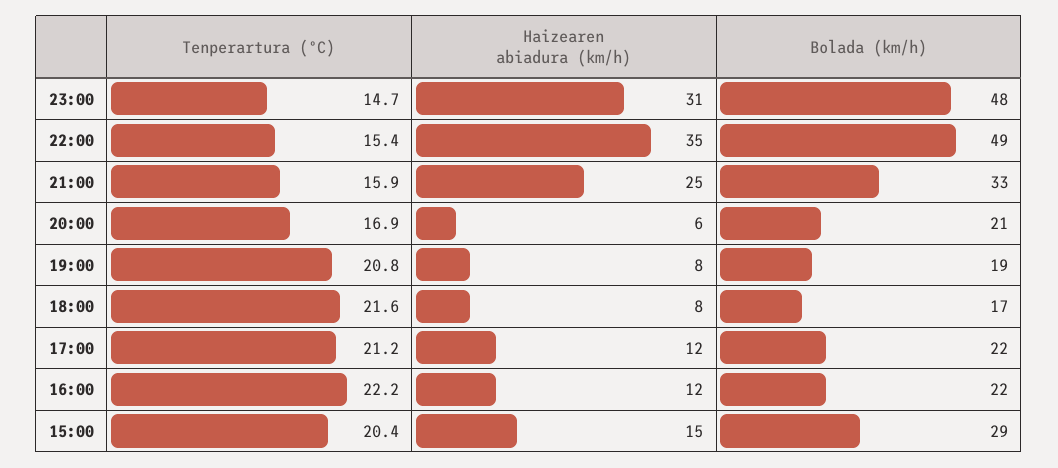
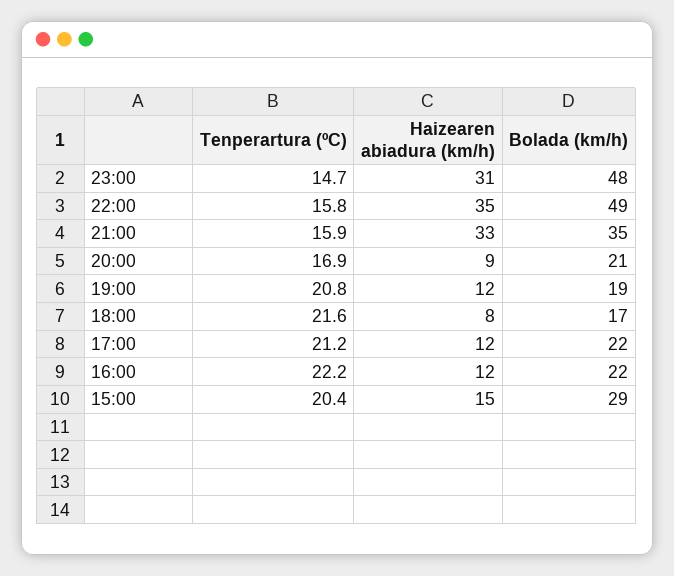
Tenperartura (ºC), 22:00: 15.4 -> 15.8
Haizearen abiadura (km/h), 21:00: 25 -> 33
Bolada (km/h), 21:00: 33 -> 35
Haizearen abiadura (km/h), 20:00: 6 -> 9
Haizearen abiadura (km/h), 19:00: 8 -> 12

